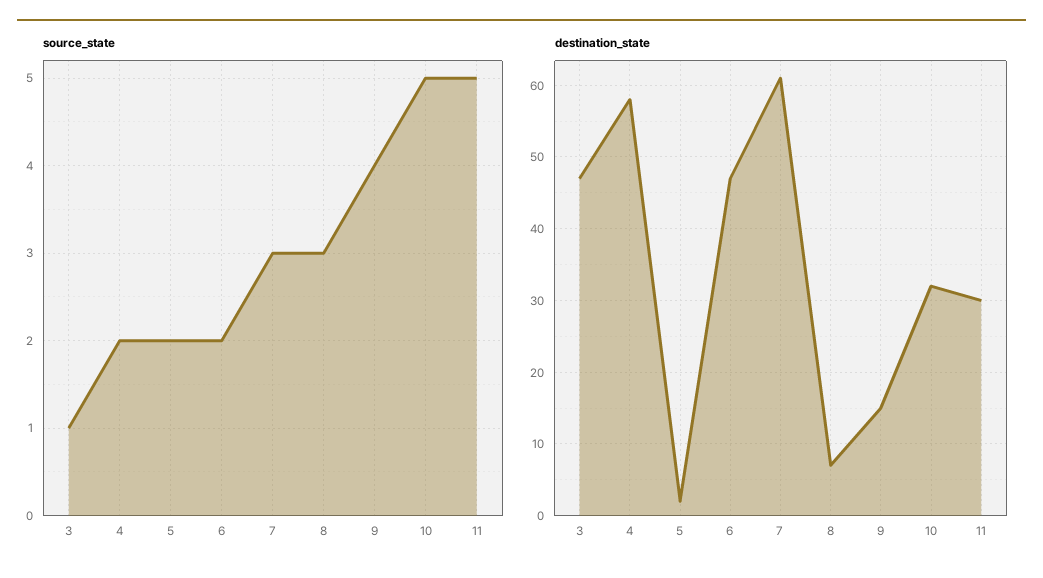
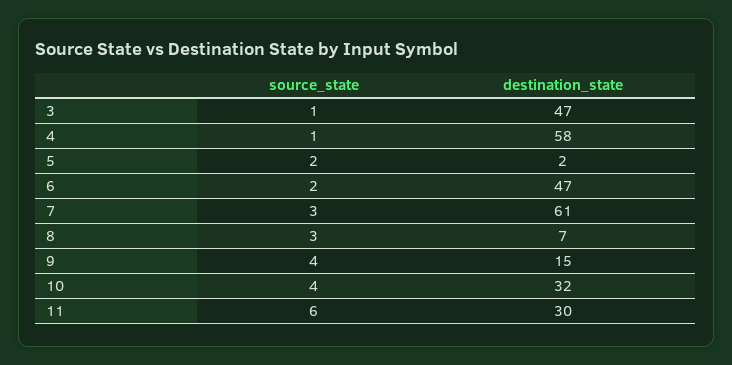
source_state, 4: 2 -> 1
source_state, 10: 5 -> 4
source_state, 11: 5 -> 6

